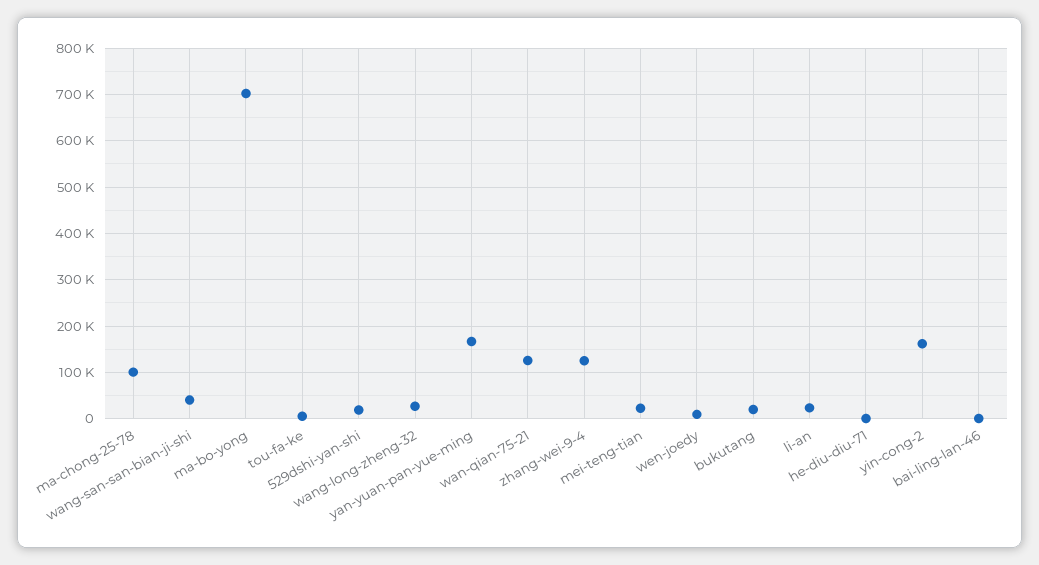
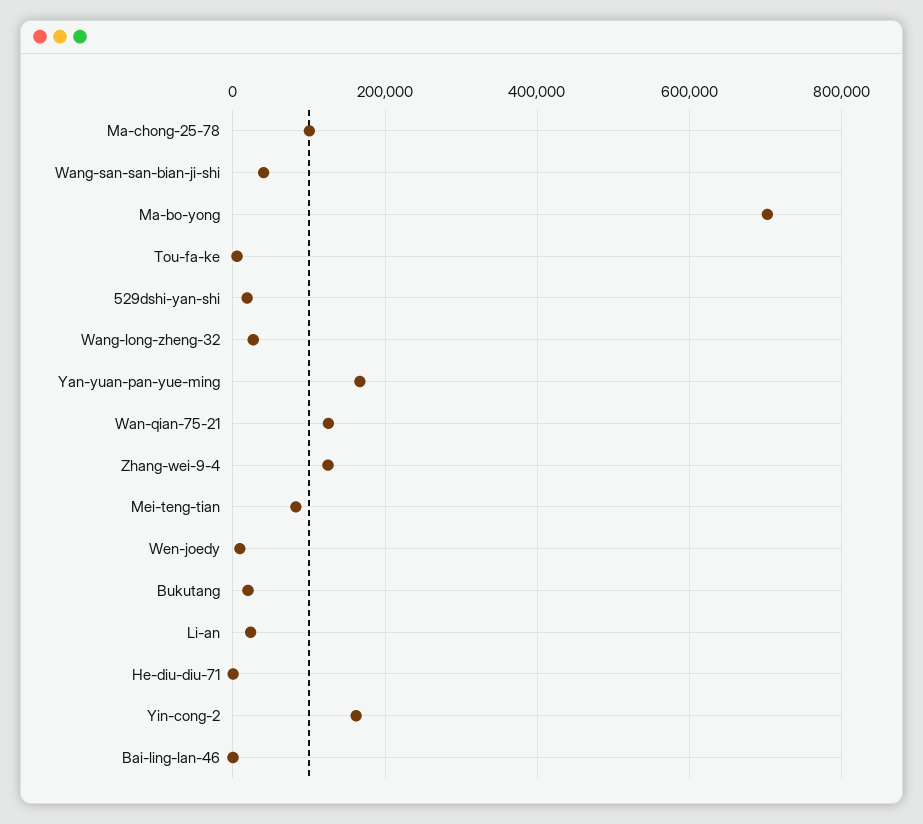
mei-teng-tian: 20000 -> 80000

